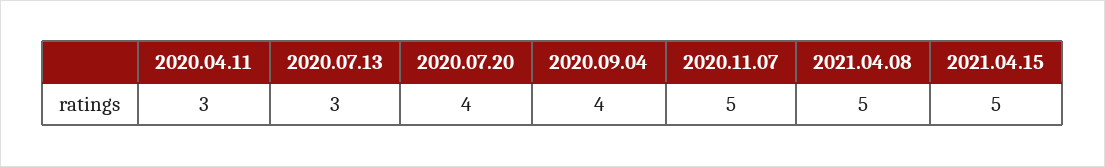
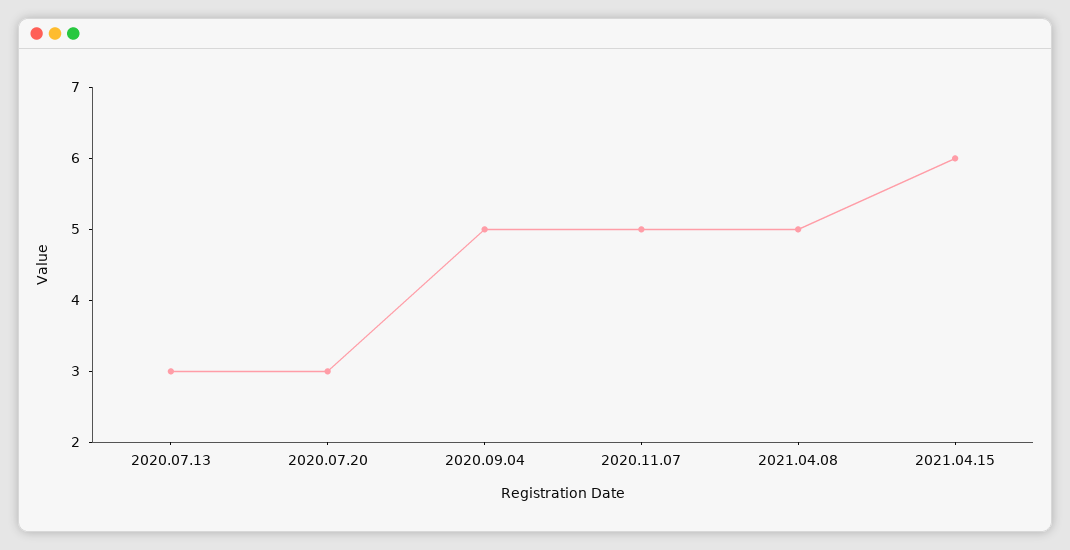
2020.04.11: 3 -> none
2020.07.20: 4 -> 3
2020.09.04: 4 -> 5
2021.04.15: 5 -> 6

